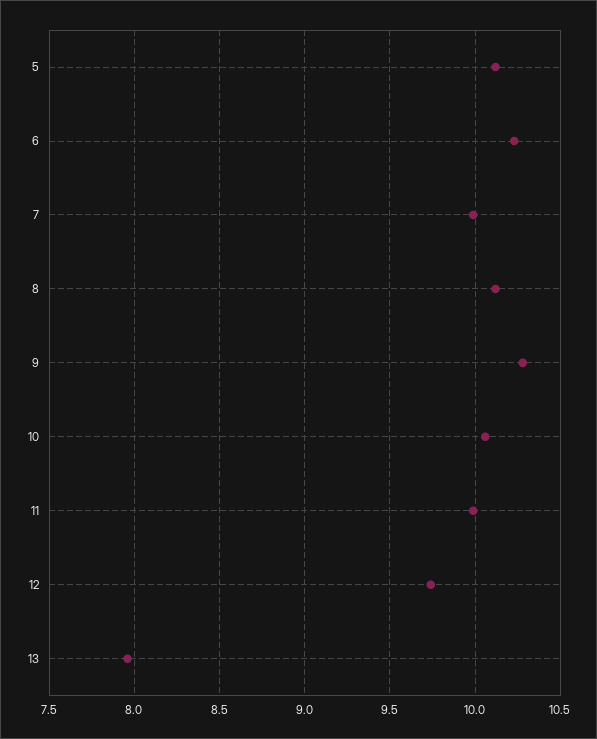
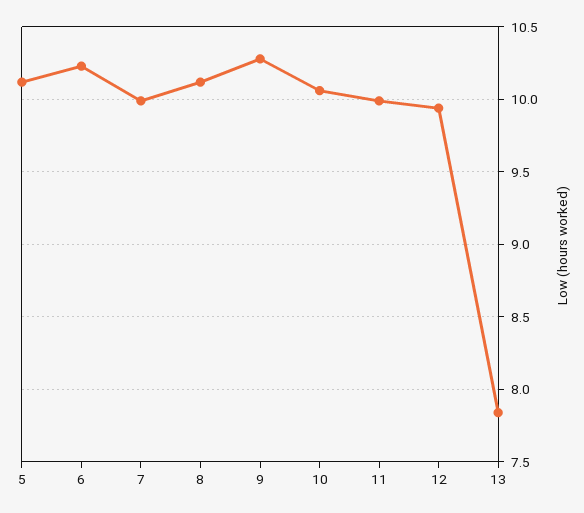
12: 9.75 -> 9.95
13: 7.95 -> 7.85

